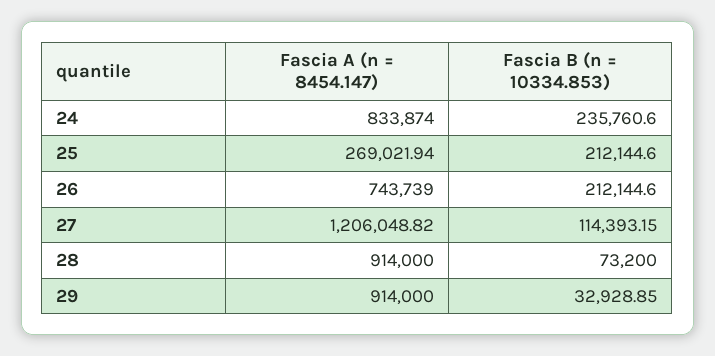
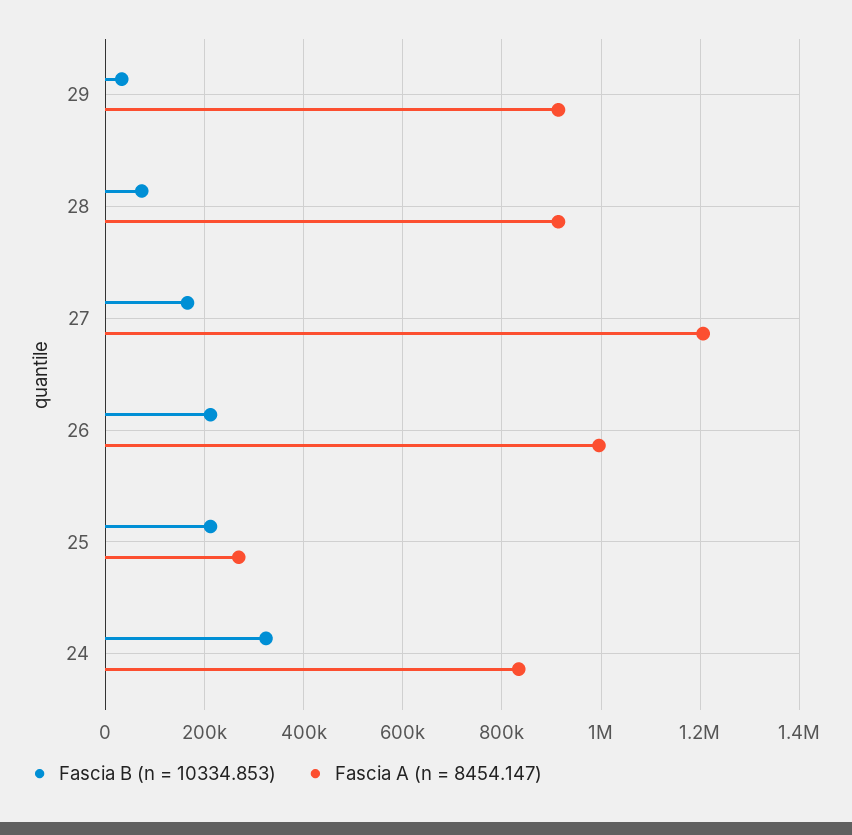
Fascia B (n = 10334.853), 24: 235760.6 -> 320000
Fascia A (n = 8454.147), 26: 743739 -> 1000000
Fascia B (n = 10334.853), 27: 114393.15 -> 160000

